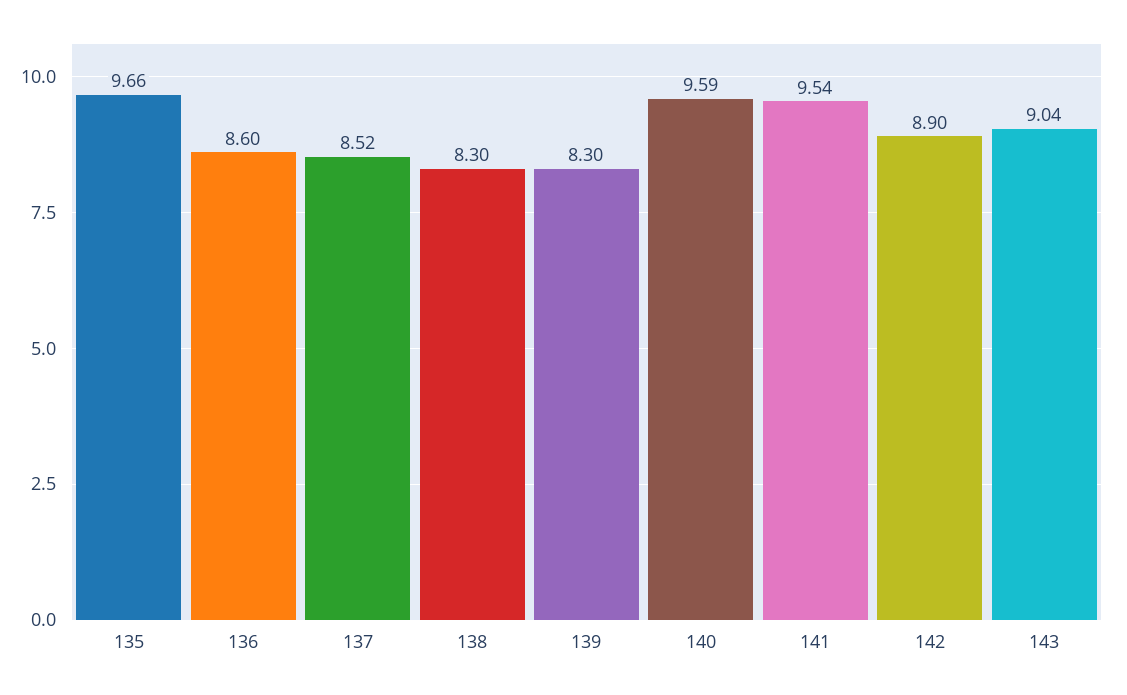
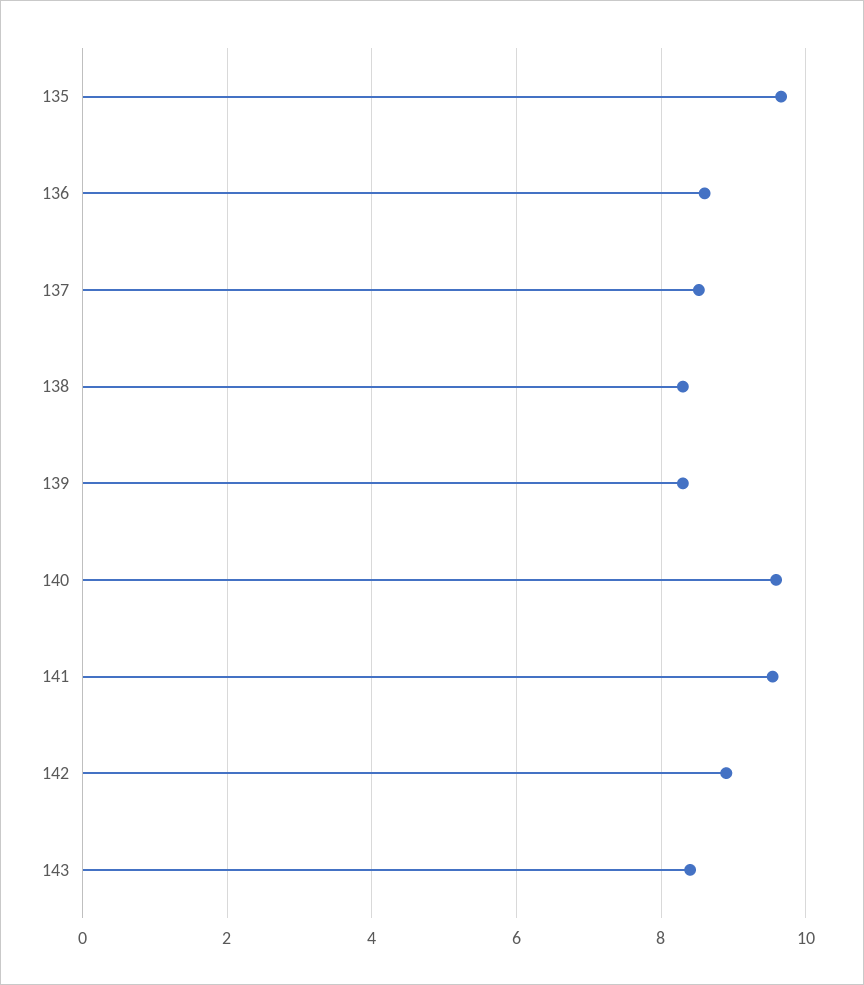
143: 9.04 -> 8.4

